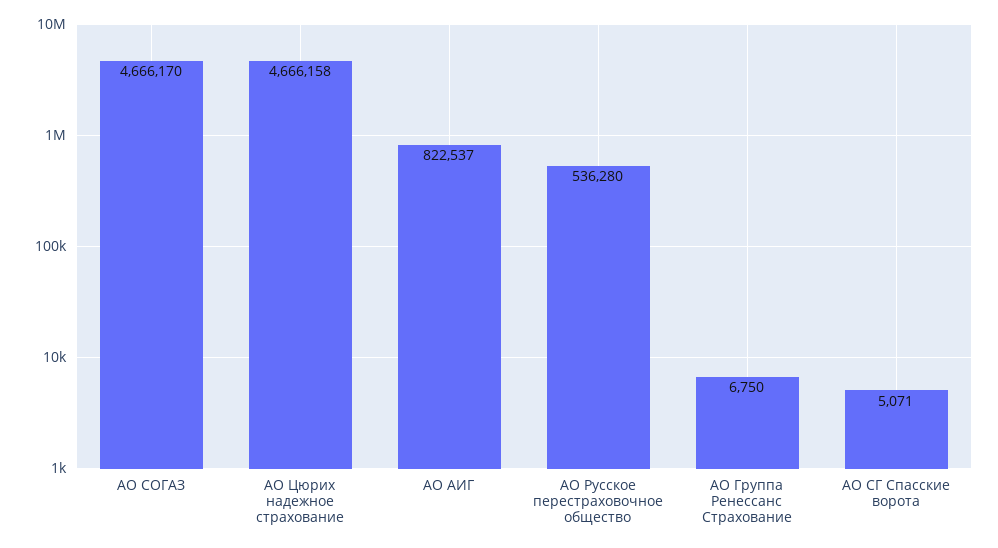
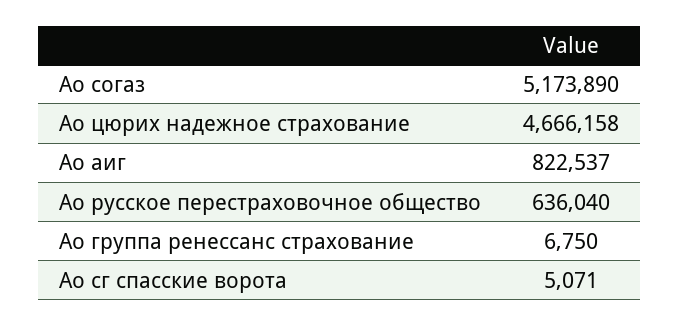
АО СОГАЗ: 4666170 -> 5173890
АО Русское перестраховочное общество: 536280 -> 636040

